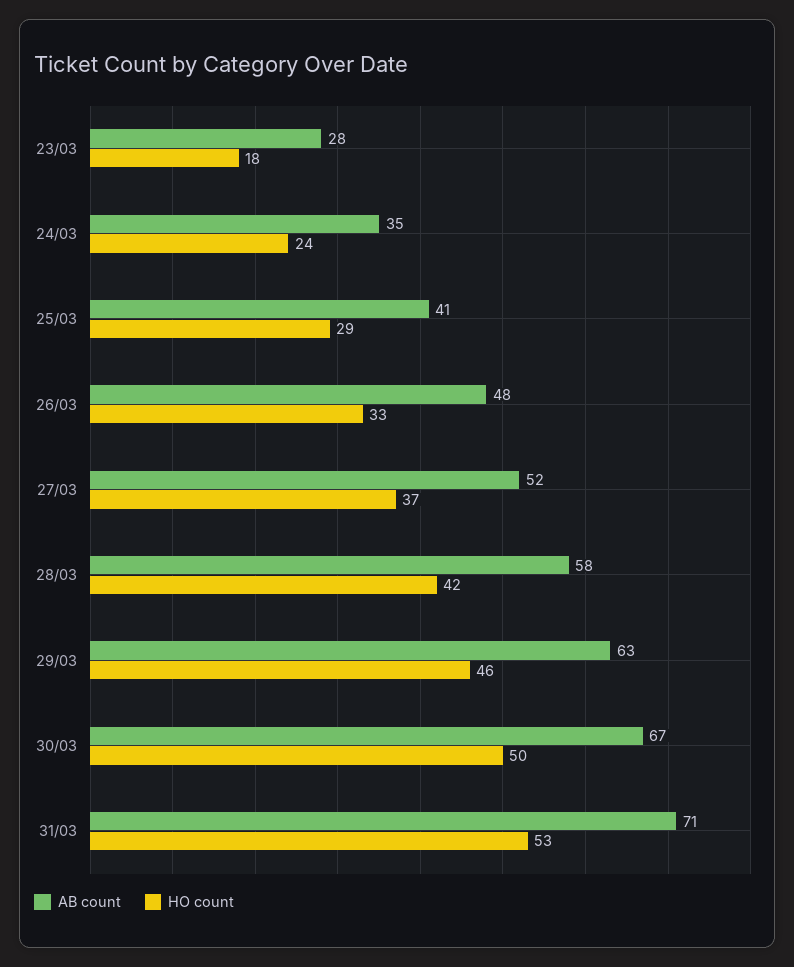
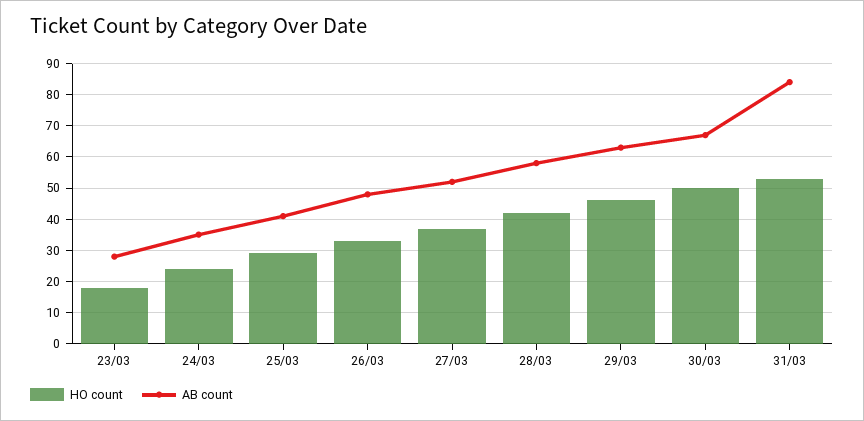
AB count, 31/03: 71 -> 85

